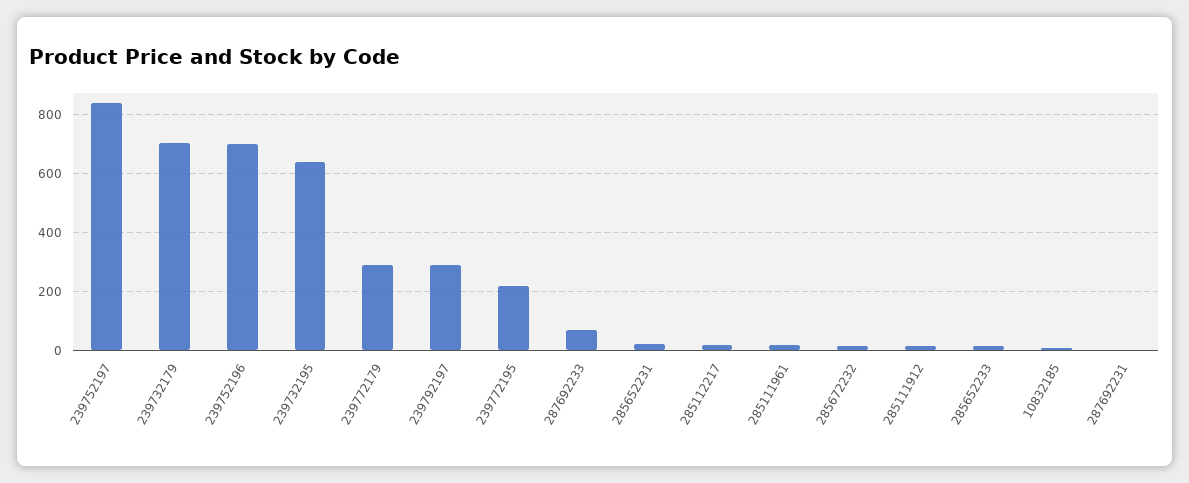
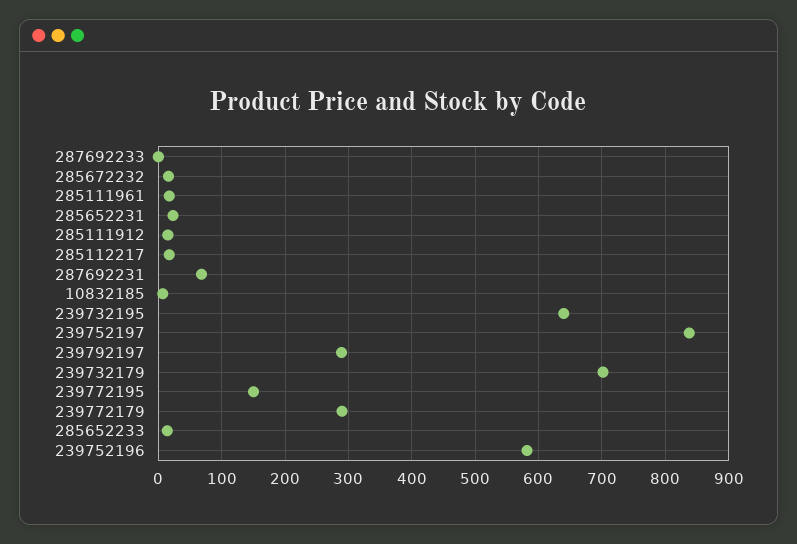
239752196: 700 -> 580
239772195: 225 -> 150
287692233: 75 -> 0
287692231: 0 -> 70

